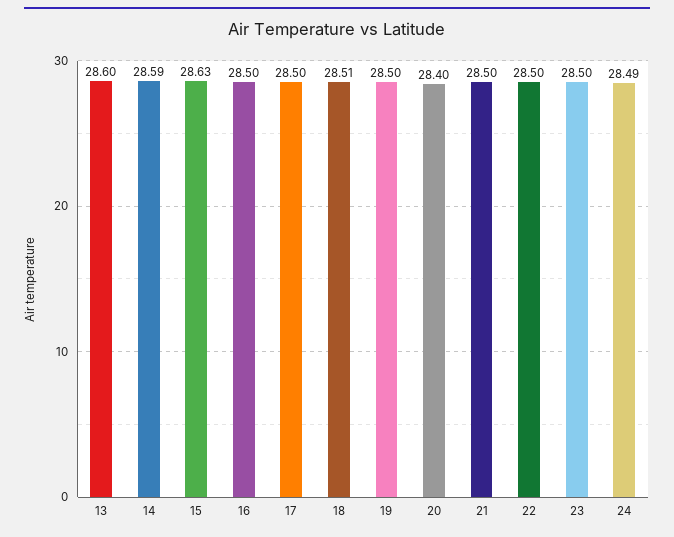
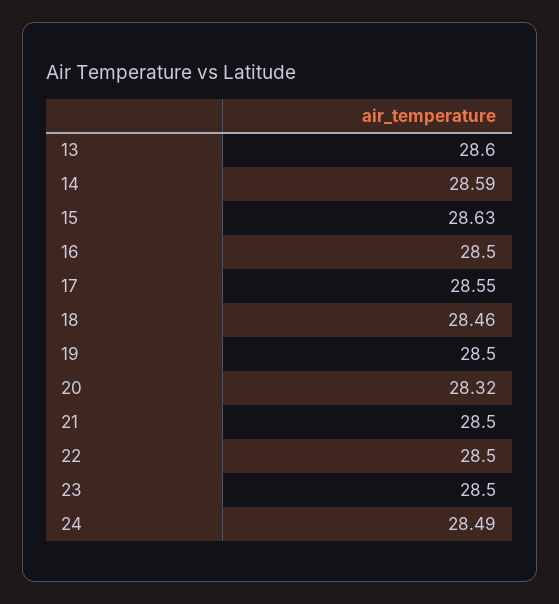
17: 28.5 -> 28.55
18: 28.51 -> 28.46
20: 28.4 -> 28.32

